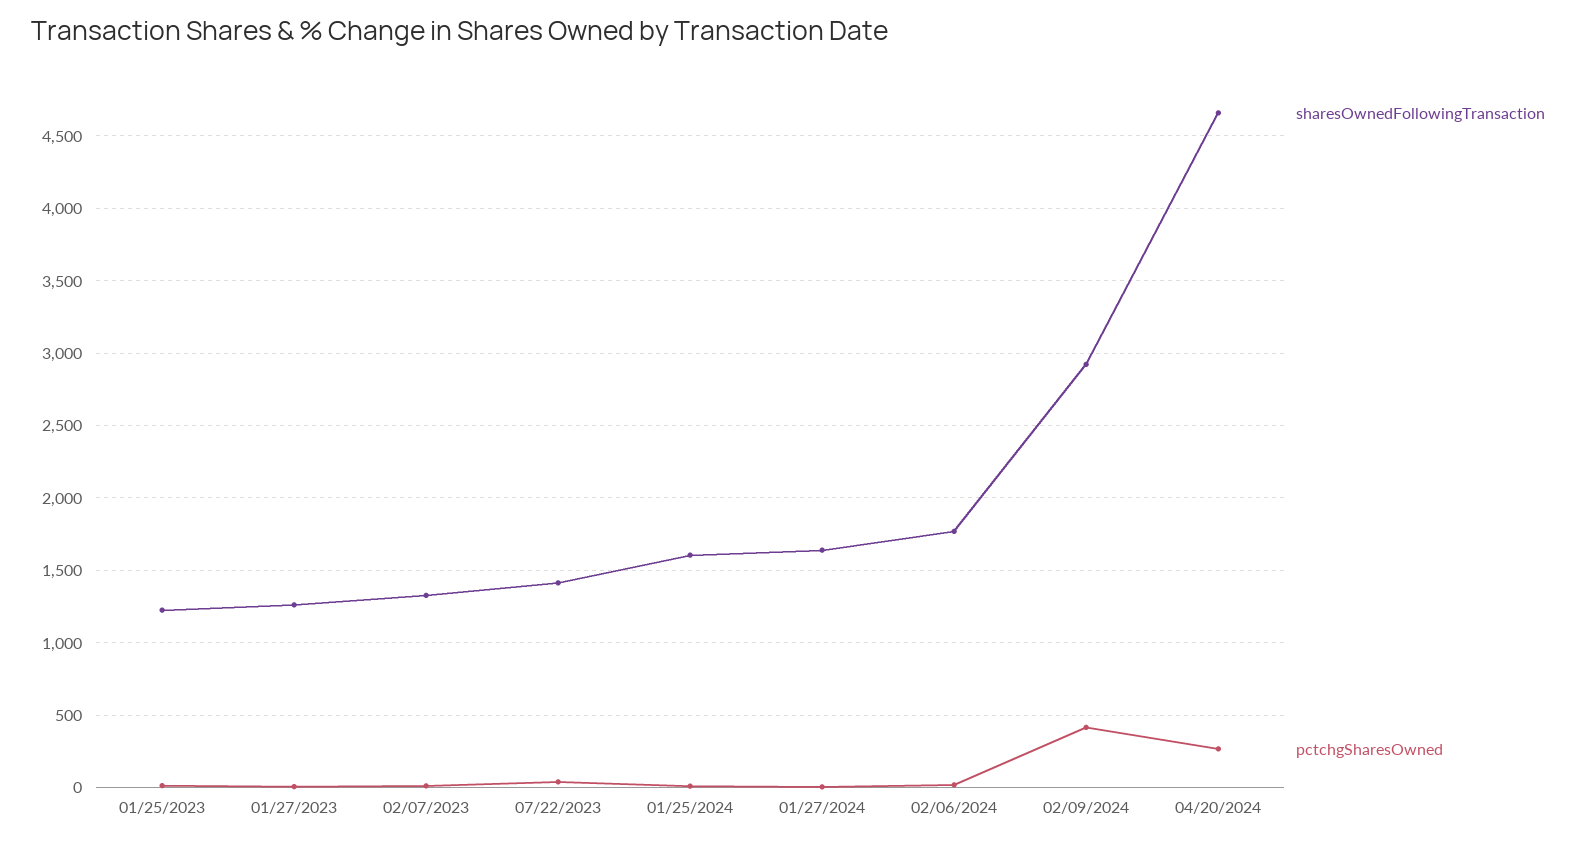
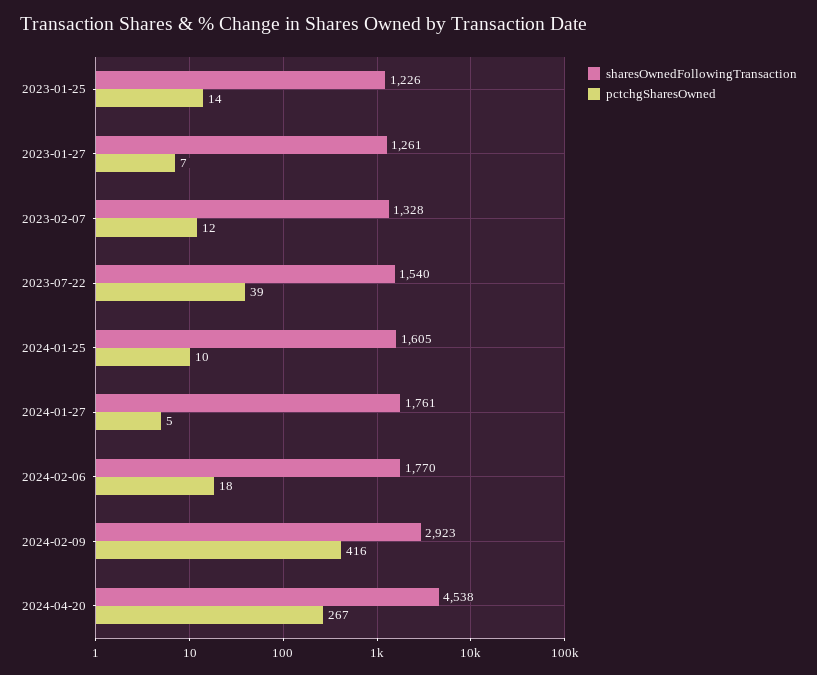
sharesOwnedFollowingTransaction, 07/22/2023: 1400 -> 1540
sharesOwnedFollowingTransaction, 01/27/2024: 1650 -> 1761
sharesOwnedFollowingTransaction, 04/20/2024: 4650 -> 4538

